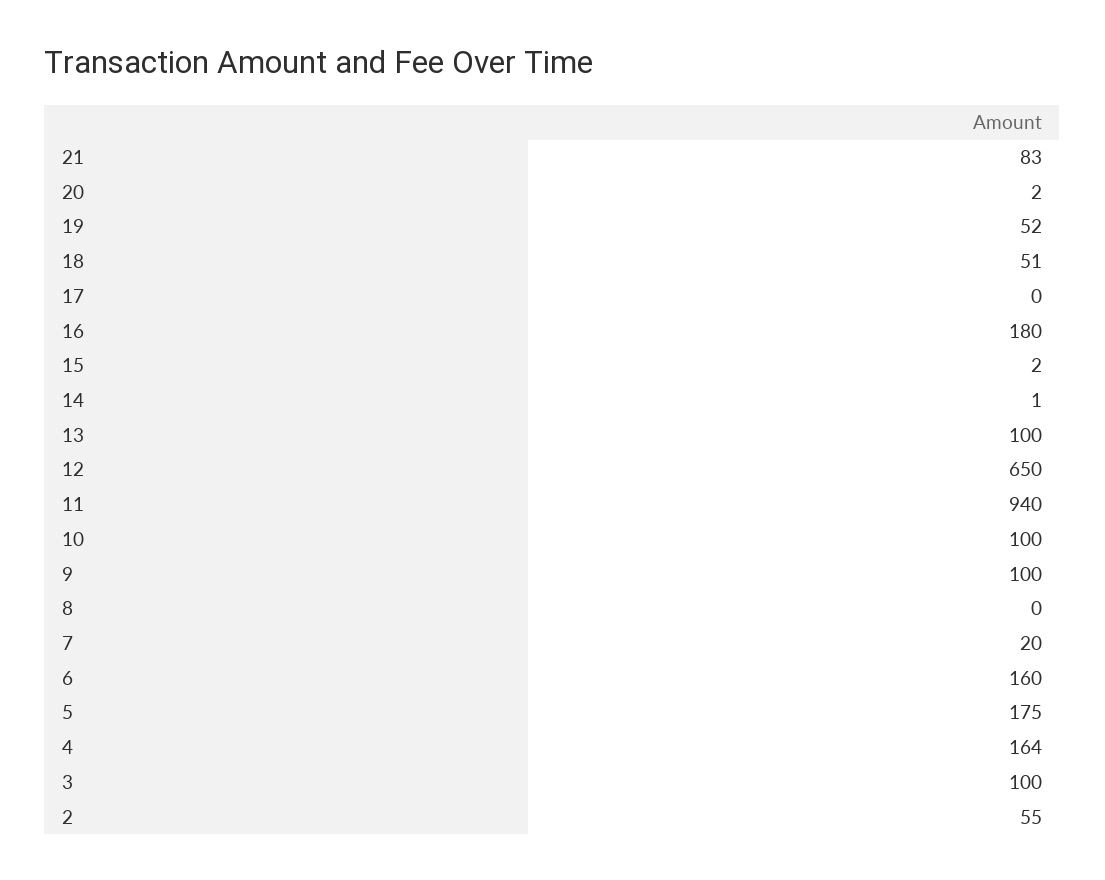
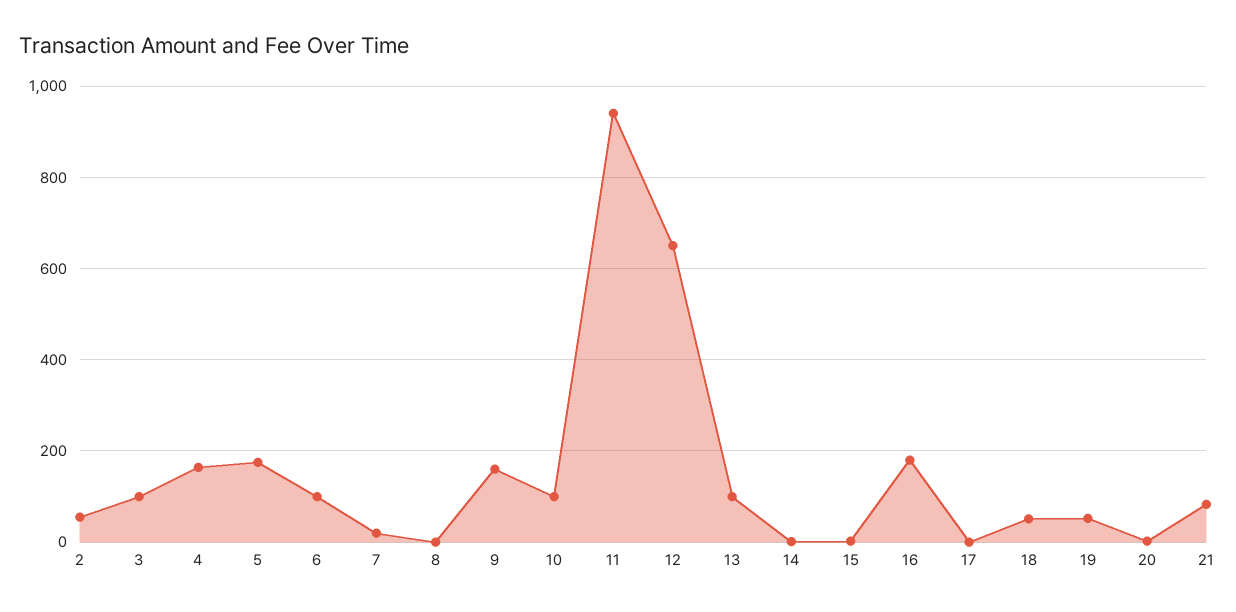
9: 100 -> 160
6: 160 -> 100

